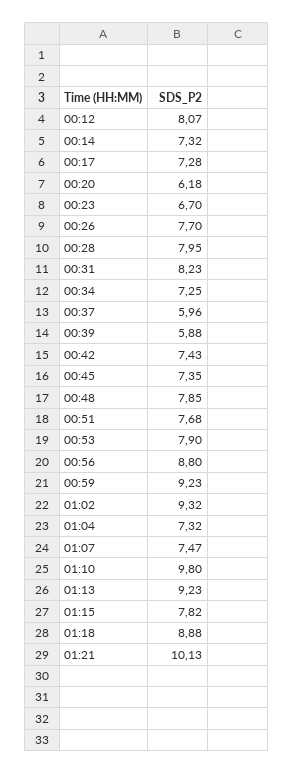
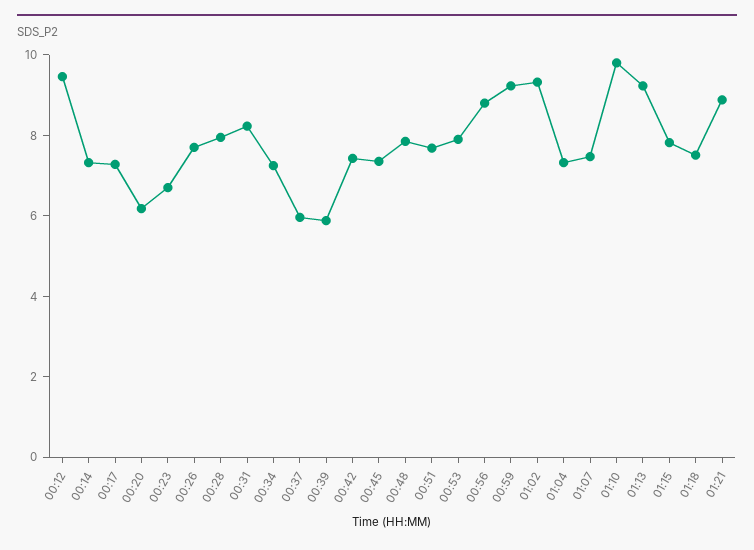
00:12: 8.07 -> 9.5
01:18: 8.88 -> 7.5
01:21: 10.13 -> 9

